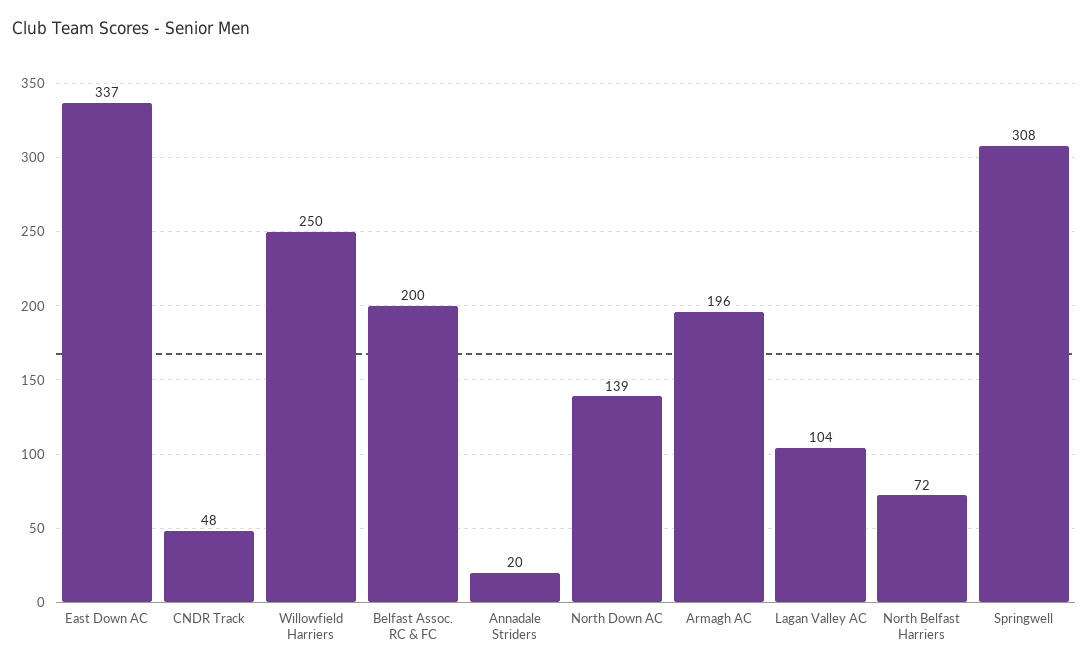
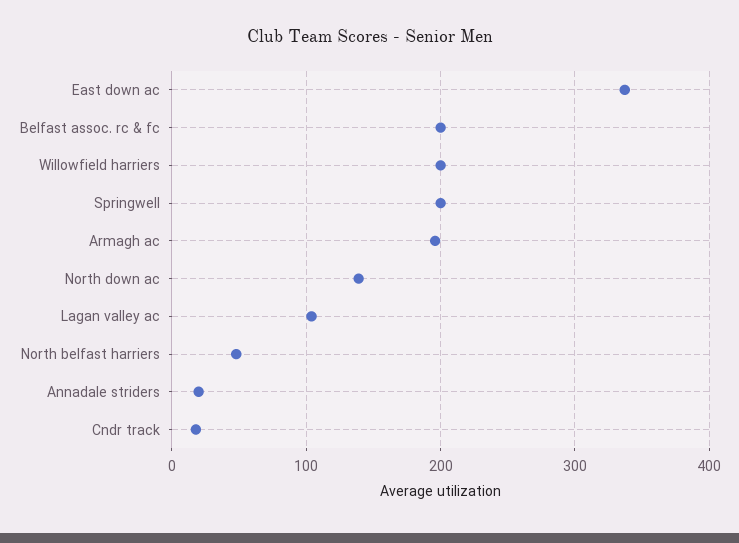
CNDR Track: 48 -> 20
Willowfield Harriers: 250 -> 200
North Belfast Harriers: 72 -> 50
Springwell: 308 -> 200

